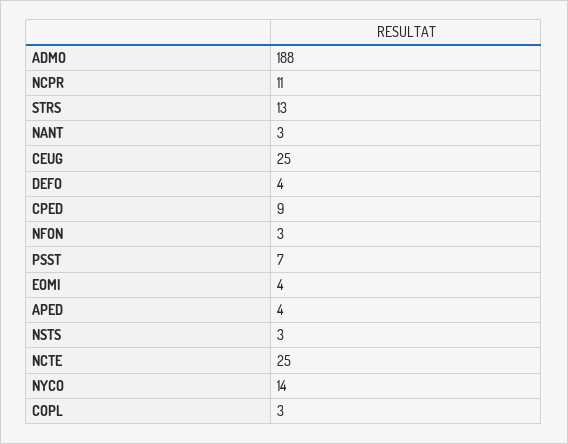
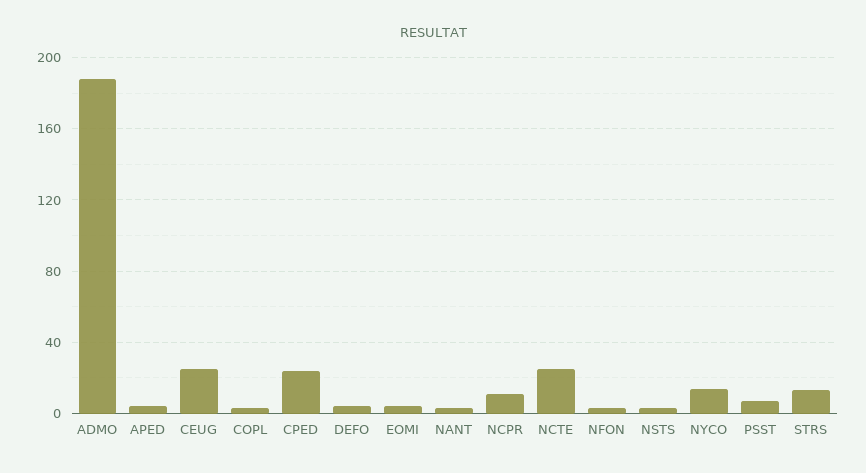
CPED: 9 -> 25

